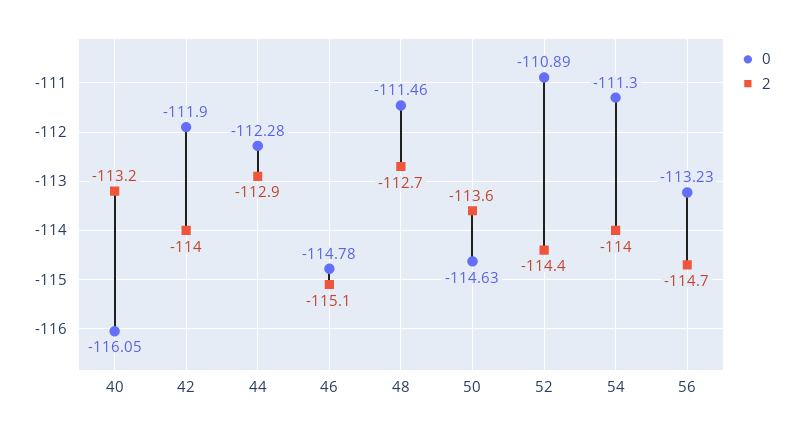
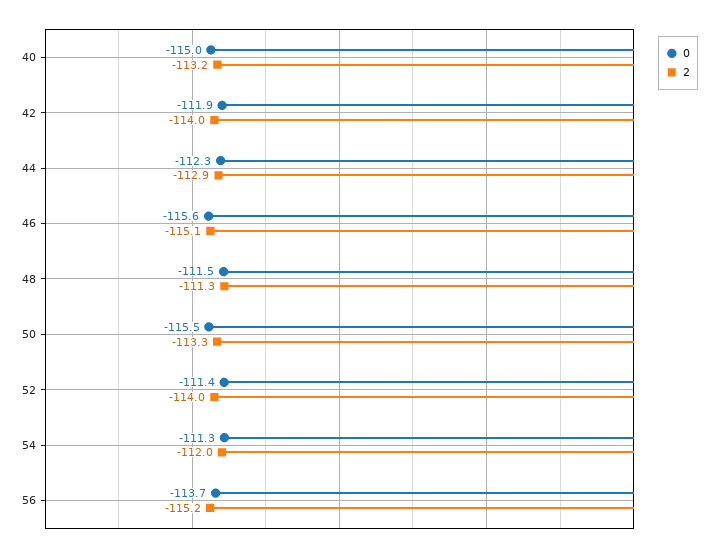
0, 40: -116.05 -> -115
0, 46: -114.78 -> -115.6
2, 48: -112.7 -> -111.3
0, 50: -114.63 -> -115.5
2, 50: -113.6 -> -113.3
0, 52: -110.89 -> -111.4
2, 52: -114.4 -> -114
2, 54: -114 -> -112
0, 56: -113.23 -> -113.7
2, 56: -114.7 -> -115.2

